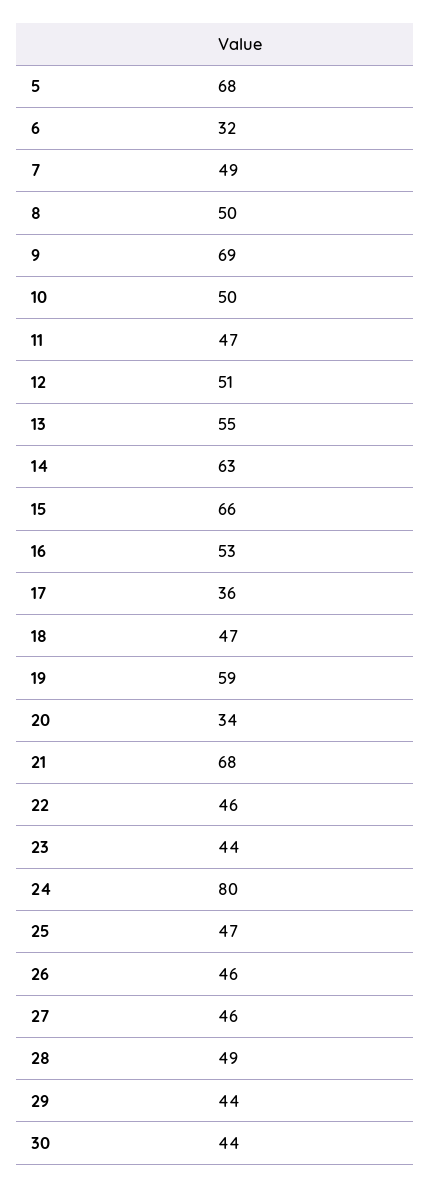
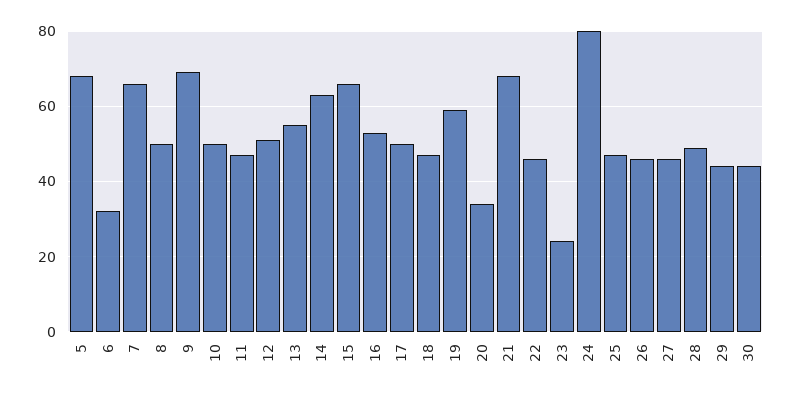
7: 49 -> 65
17: 36 -> 50
23: 44 -> 25

